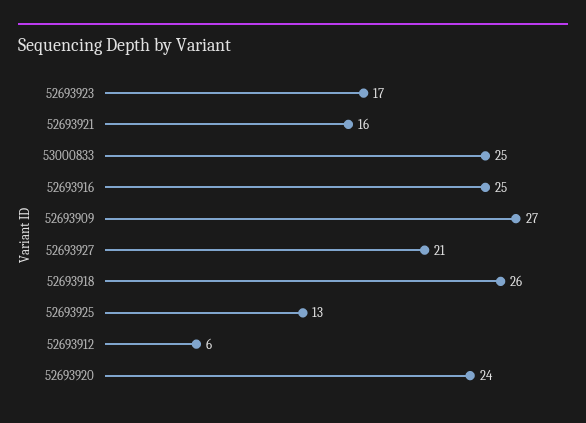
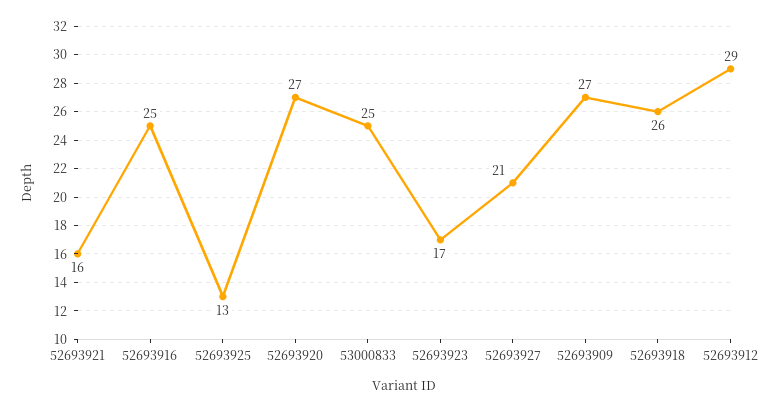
52693912: 6 -> 29
52693920: 24 -> 27

